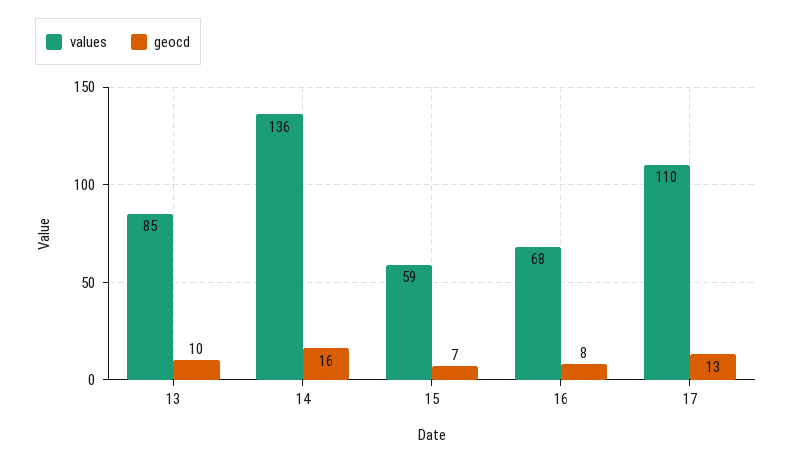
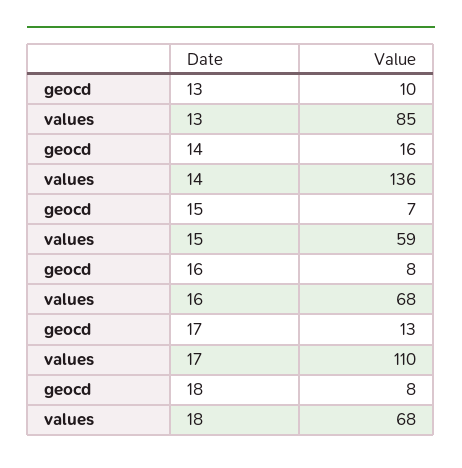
geocd, 18: none -> 8
values, 18: none -> 68

